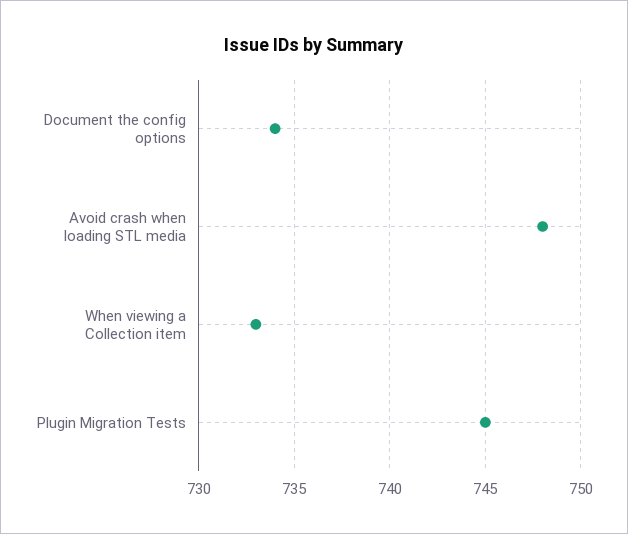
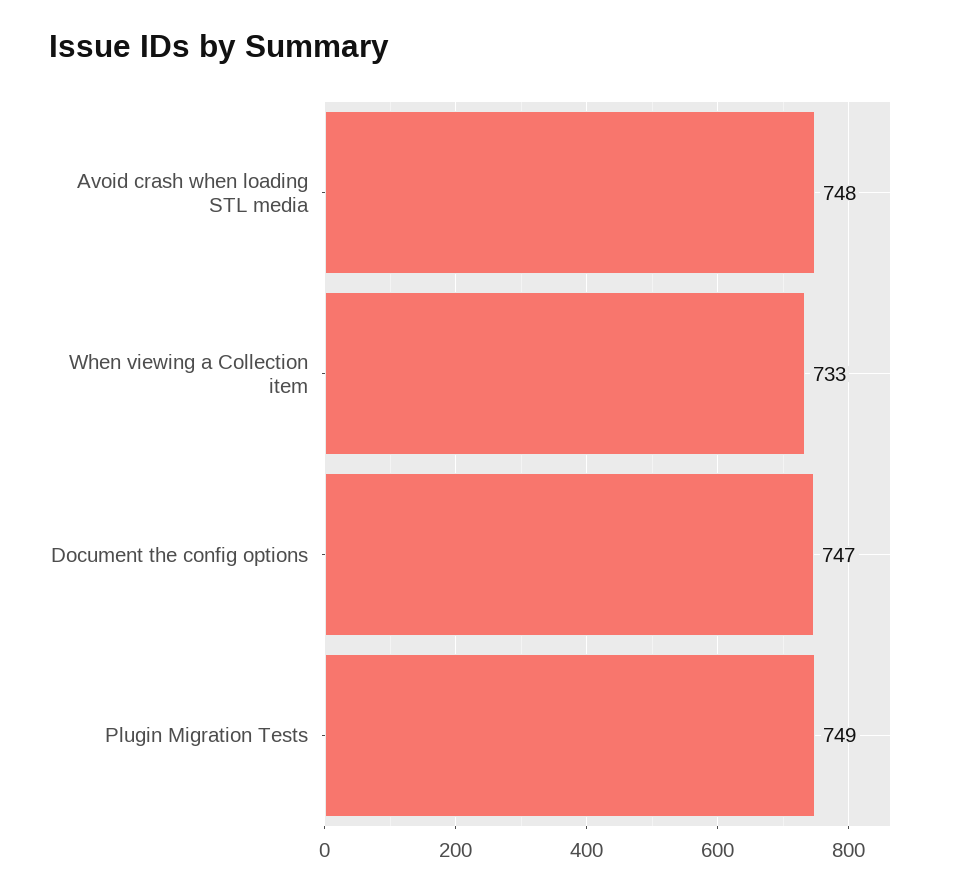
Document the config options: 734 -> 747
Plugin Migration Tests: 745 -> 749

